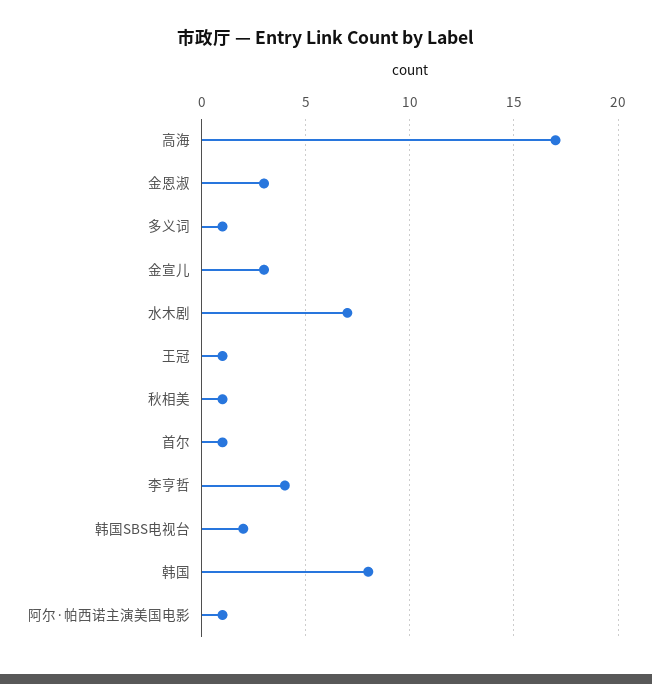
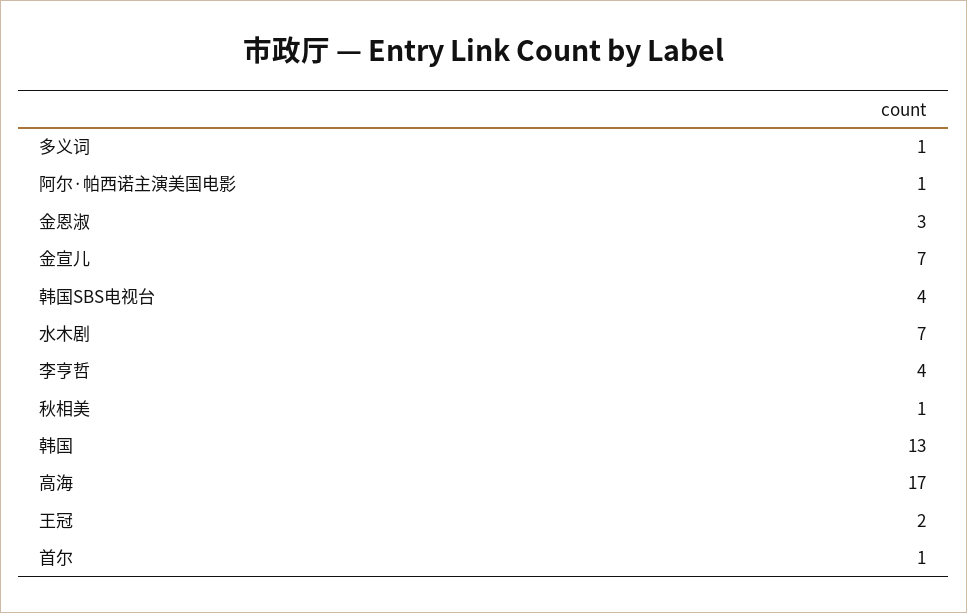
金宣儿: 3 -> 7
王冠: 1 -> 2
韩国SBS电视台: 2 -> 4
韩国: 8 -> 13

